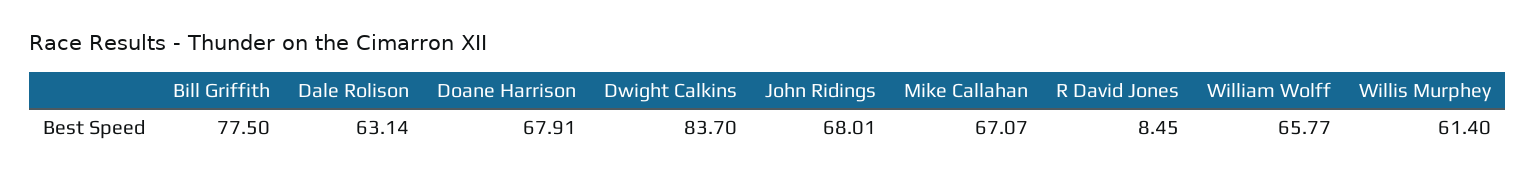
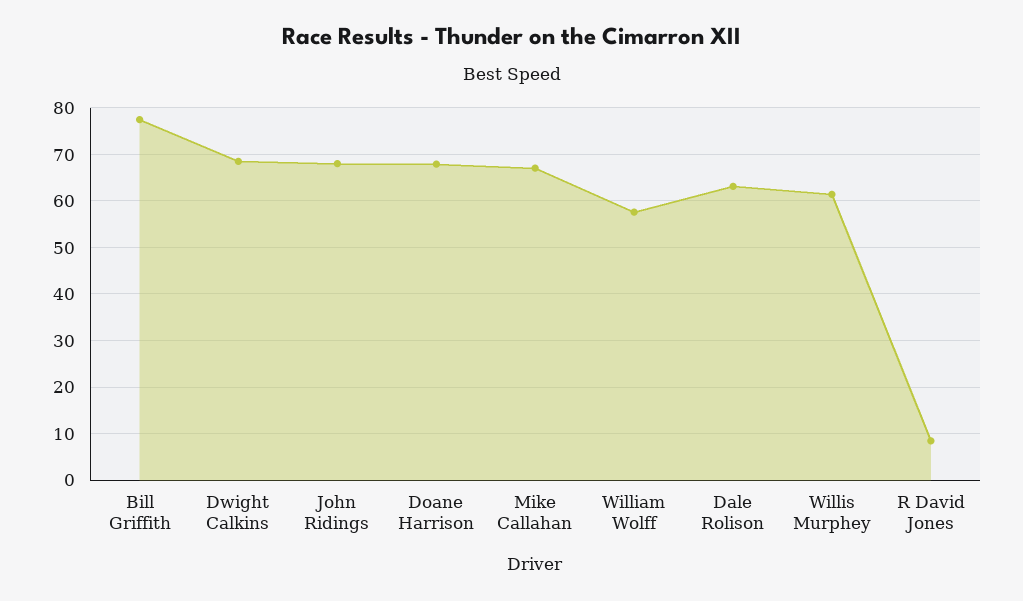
Dwight Calkins: 83.7 -> 68
William Wolff: 65.77 -> 58

